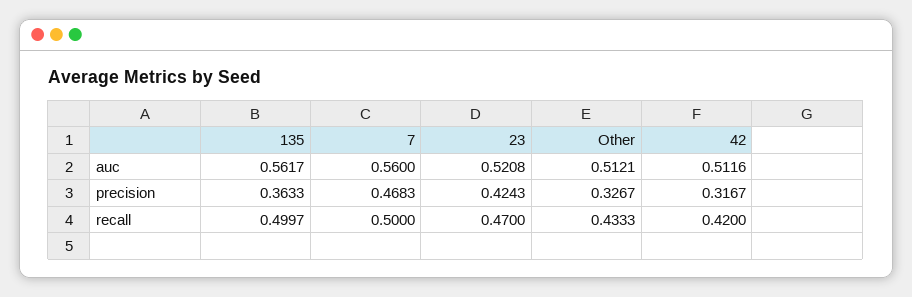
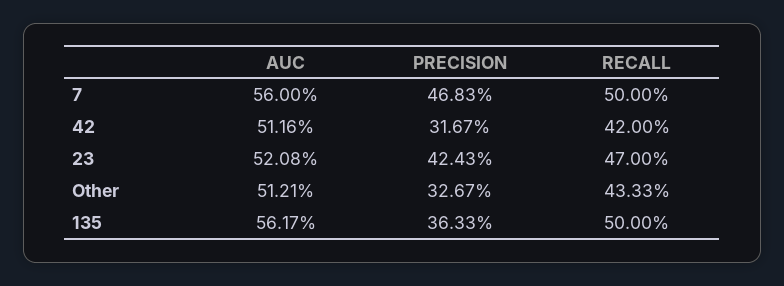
135, recall: 0.4997 -> 0.5

